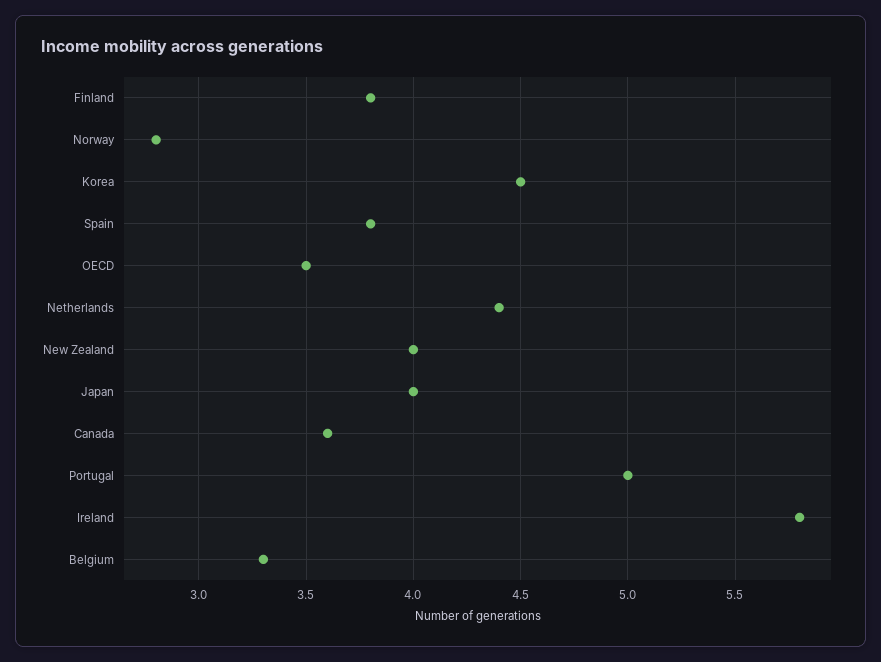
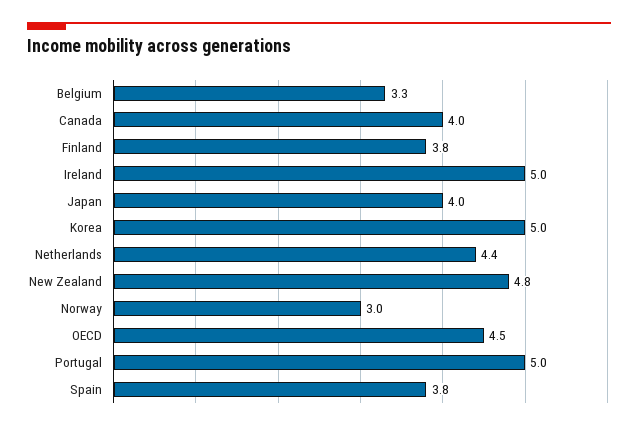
Norway: 2.8 -> 3
Korea: 4.5 -> 5
OECD: 3.5 -> 4.5
New Zealand: 4 -> 4.8
Canada: 3.6 -> 4
Ireland: 5.8 -> 5

